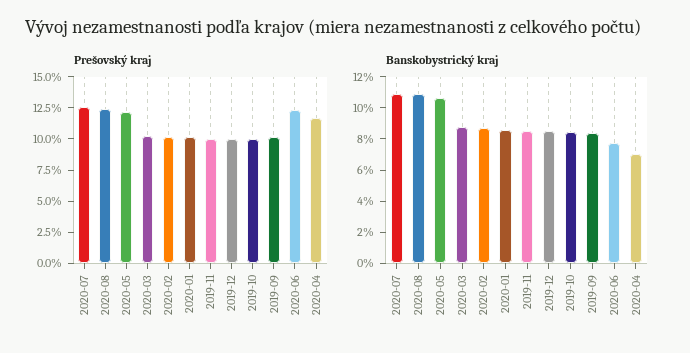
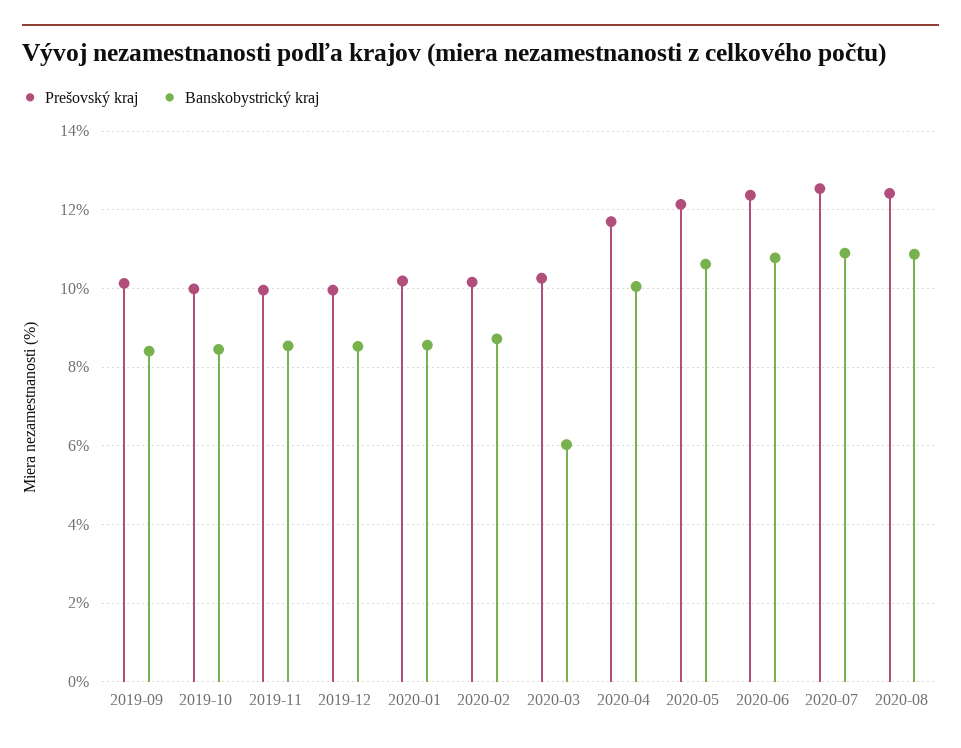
Banskobystrický kraj, 2020-03: 9 -> 6
Banskobystrický kraj, 2020-06: 8 -> 10.8
Banskobystrický kraj, 2020-04: 7 -> 10

